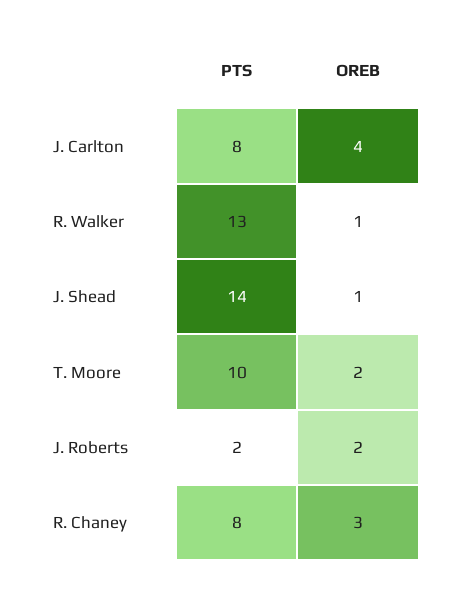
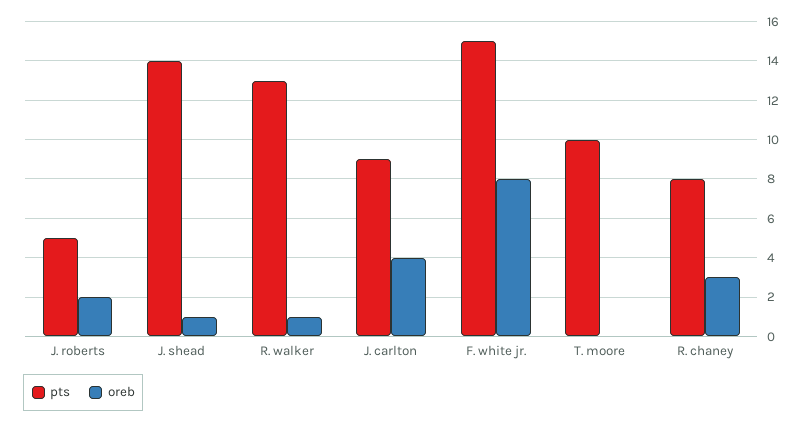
PTS, J. Carlton: 8 -> 9
OREB, T. Moore: 2 -> 0
PTS, J. Roberts: 2 -> 5
PTS, F. white jr.: none -> 15
OREB, F. white jr.: none -> 8

